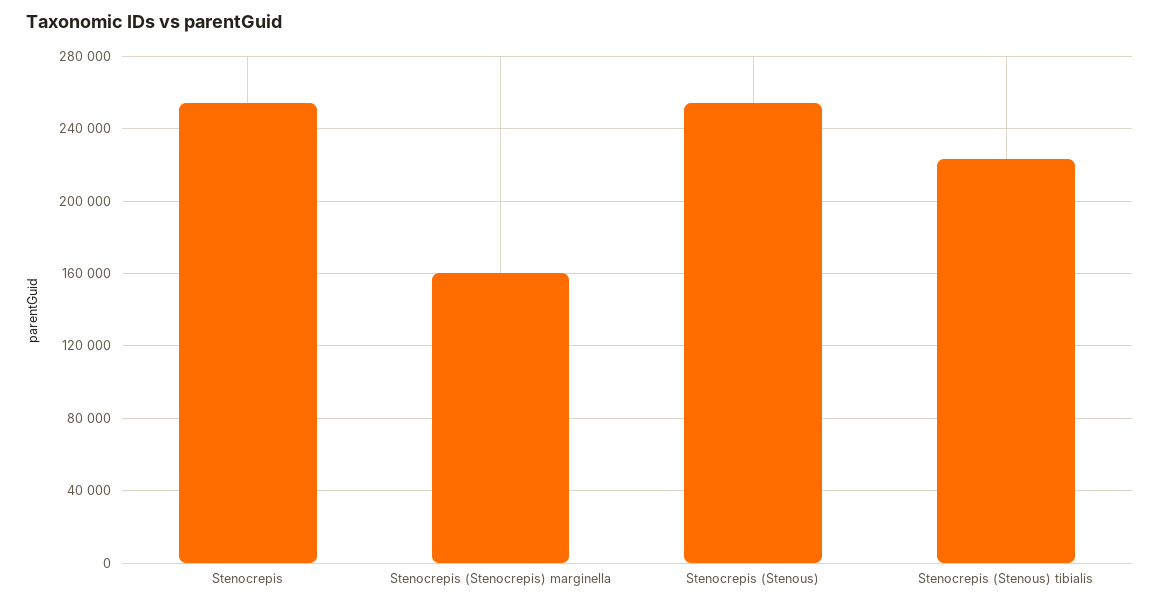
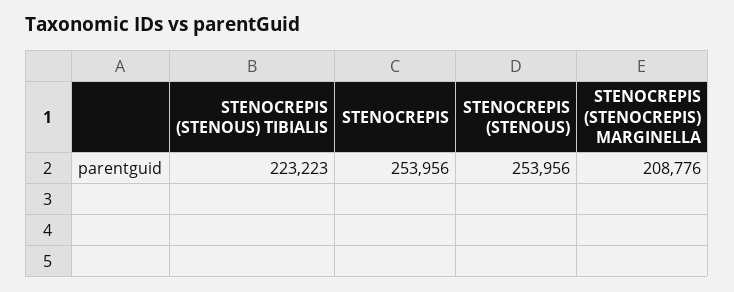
Stenocrepis (Stenocrepis) marginella: 160000 -> 208776

